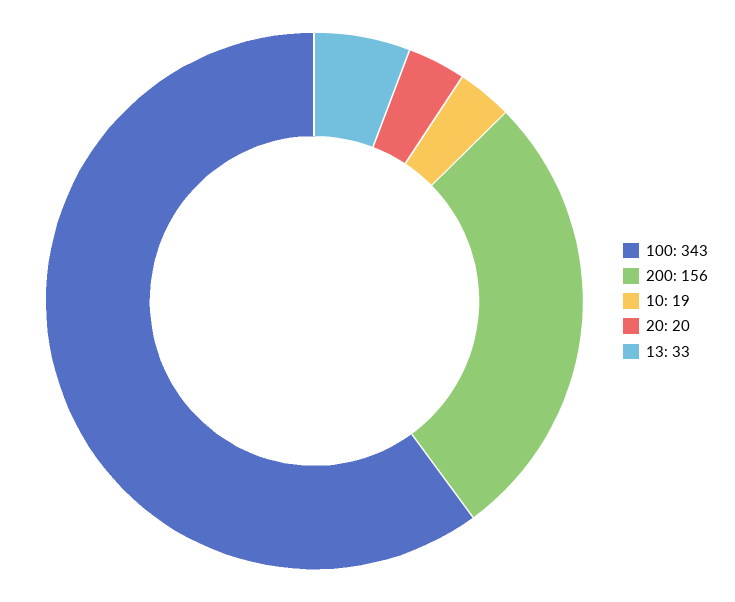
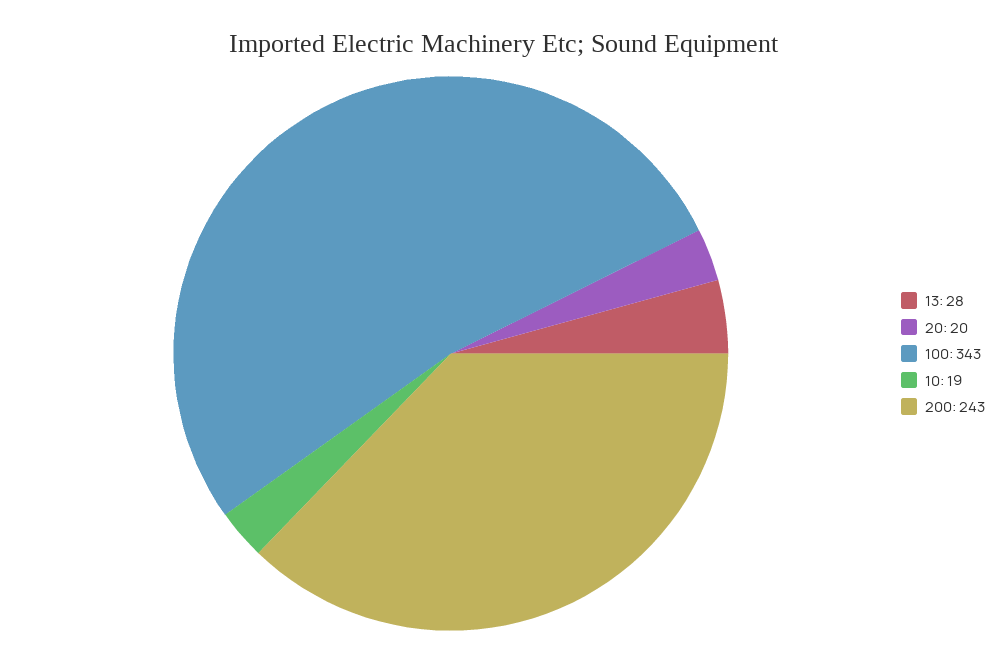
200: 156 -> 243
13: 33 -> 28

